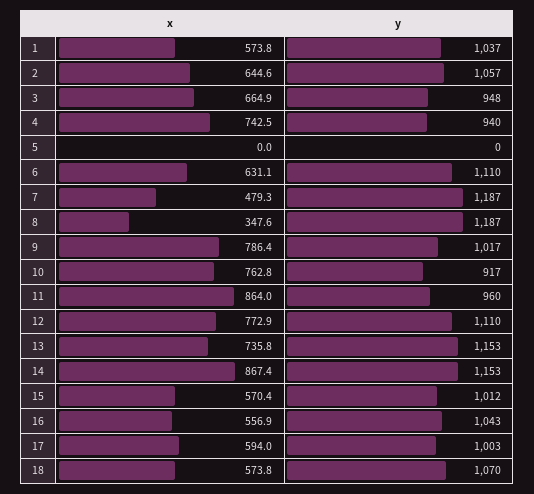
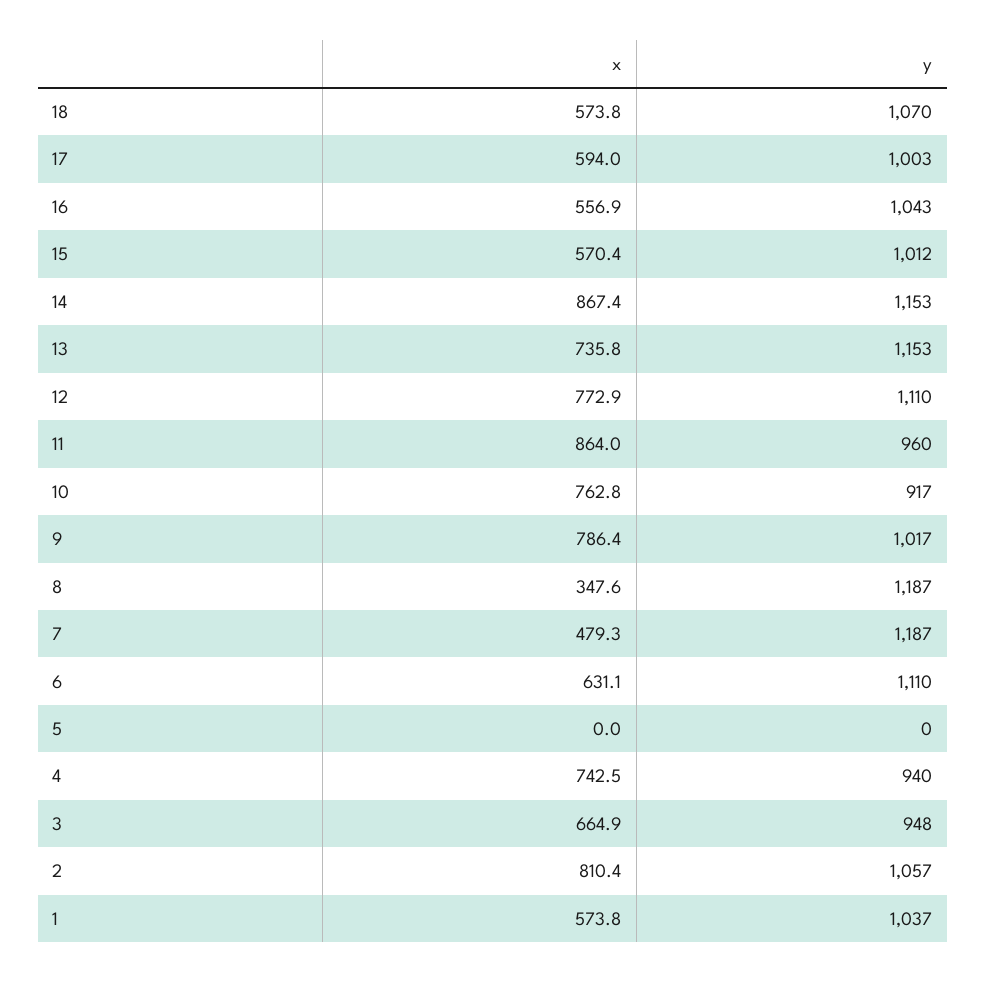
x, 2: 644.6 -> 810.4

